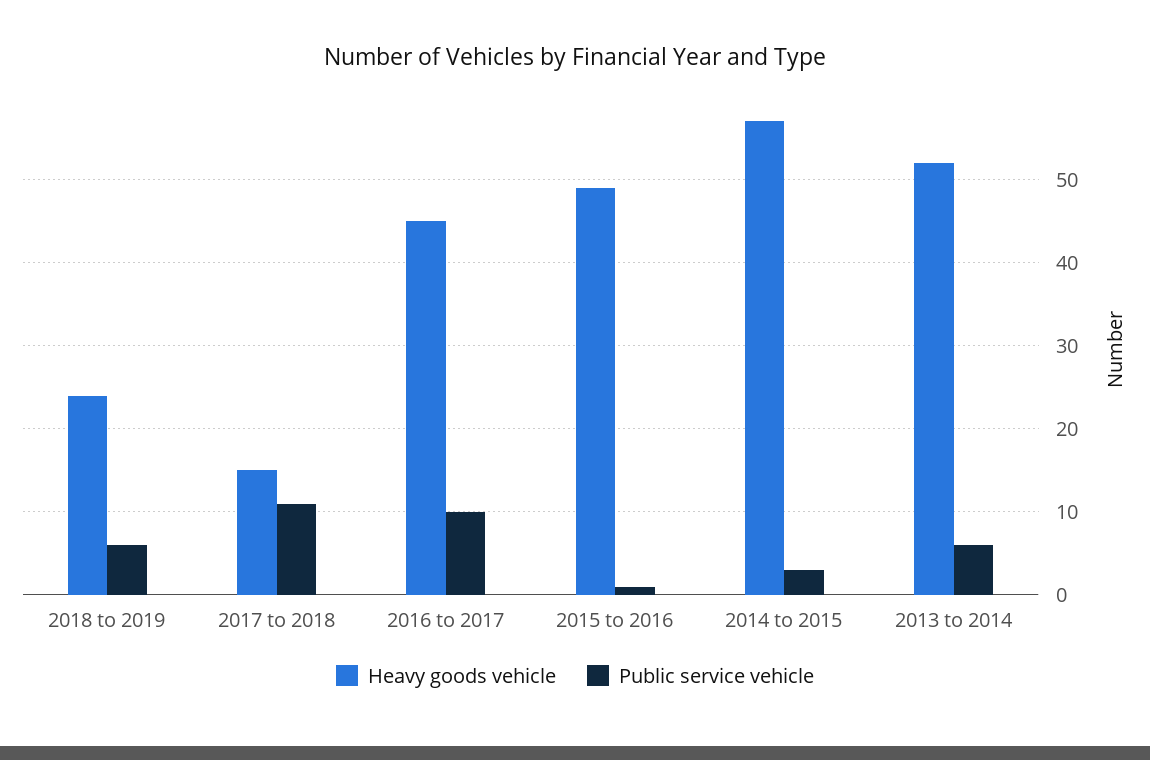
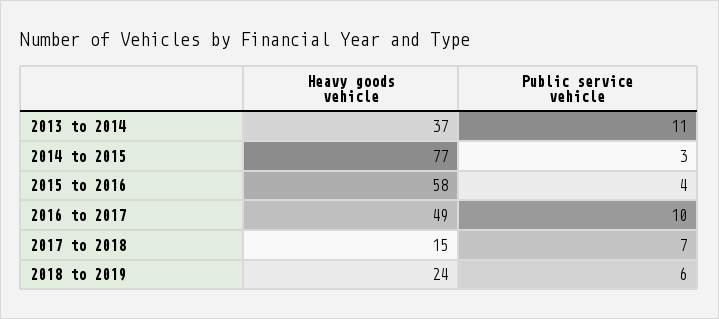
Public service vehicle, 2017 to 2018: 11 -> 7
Heavy goods vehicle, 2016 to 2017: 45 -> 49
Heavy goods vehicle, 2015 to 2016: 49 -> 58
Public service vehicle, 2015 to 2016: 1 -> 4
Heavy goods vehicle, 2014 to 2015: 57 -> 77
Heavy goods vehicle, 2013 to 2014: 52 -> 37
Public service vehicle, 2013 to 2014: 6 -> 11

